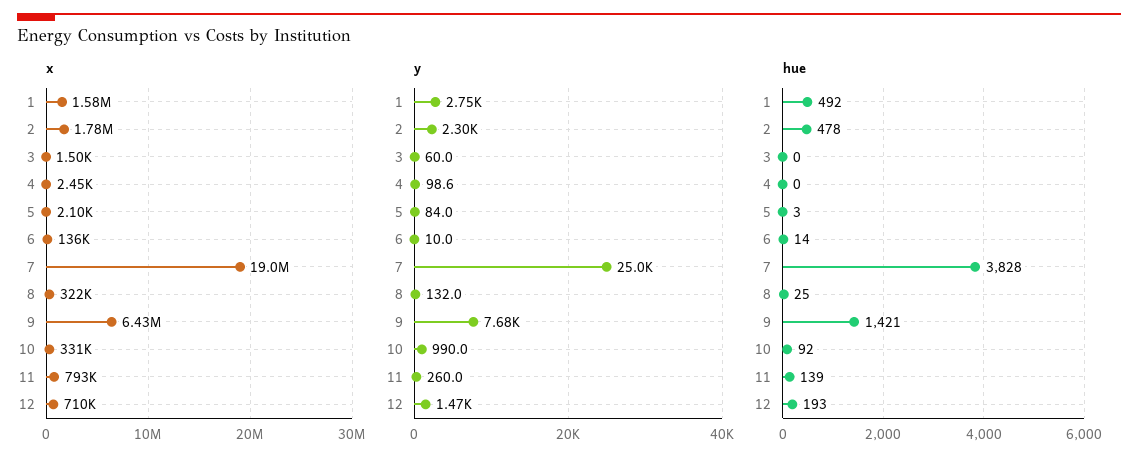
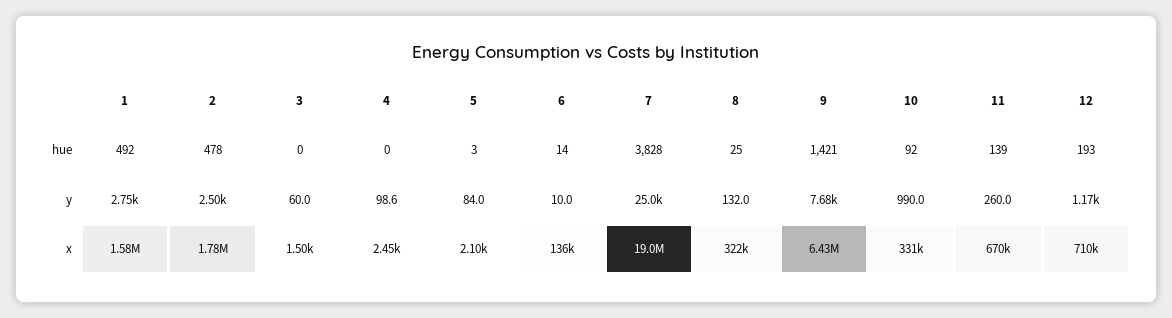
x, 11: 793000 -> 670000
y, 2: 2300 -> 2500
y, 12: 1470 -> 1170

